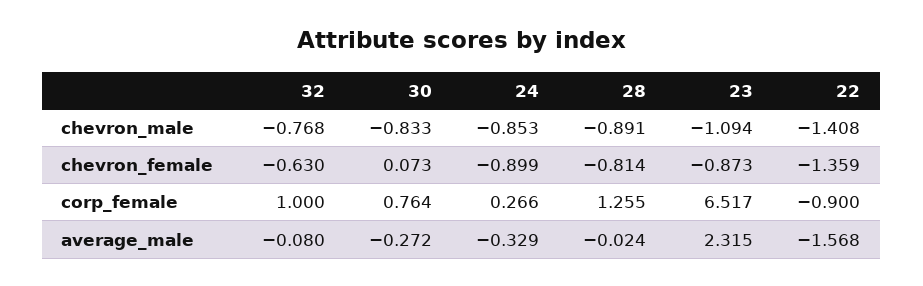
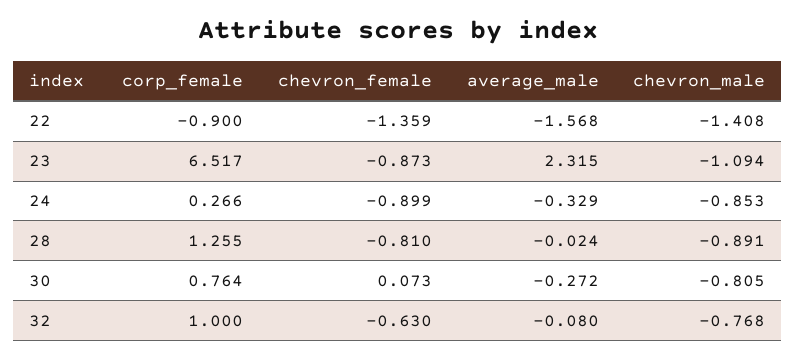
30, chevron_male: -0.833 -> -0.805
28, chevron_female: -0.814 -> -0.81

